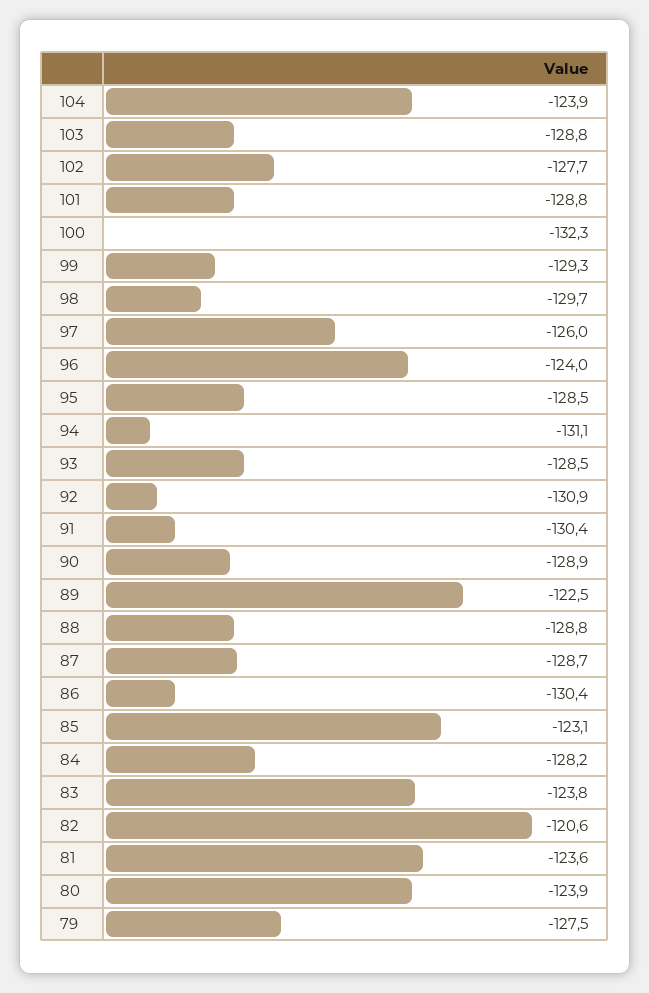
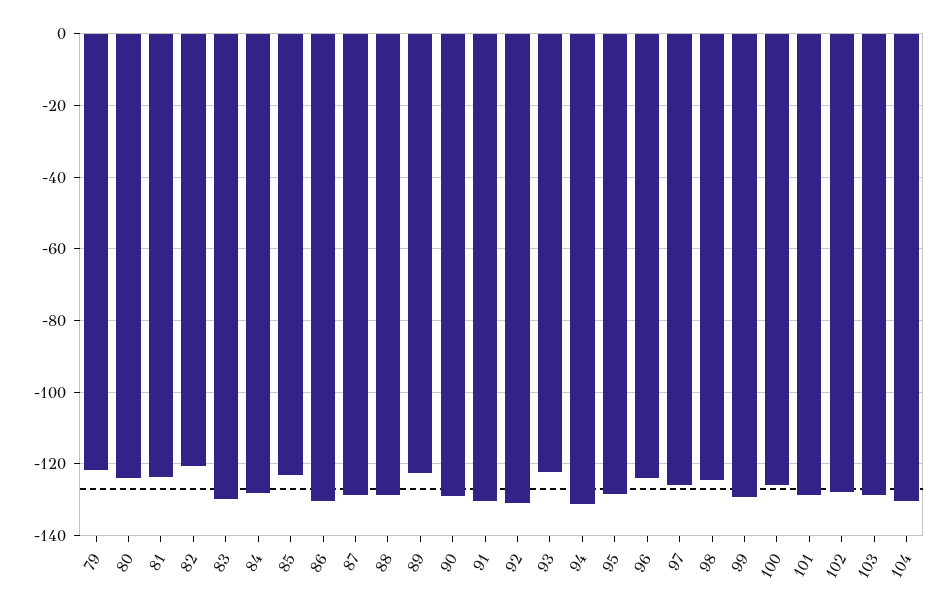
104: -123.9 -> -130
100: -132.3 -> -126
98: -129.7 -> -124
93: -128.5 -> -122
83: -123.8 -> -130
79: -127.5 -> -122

